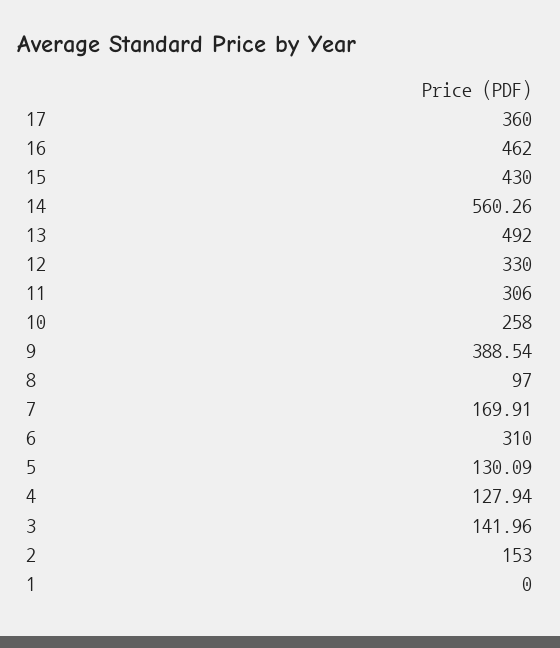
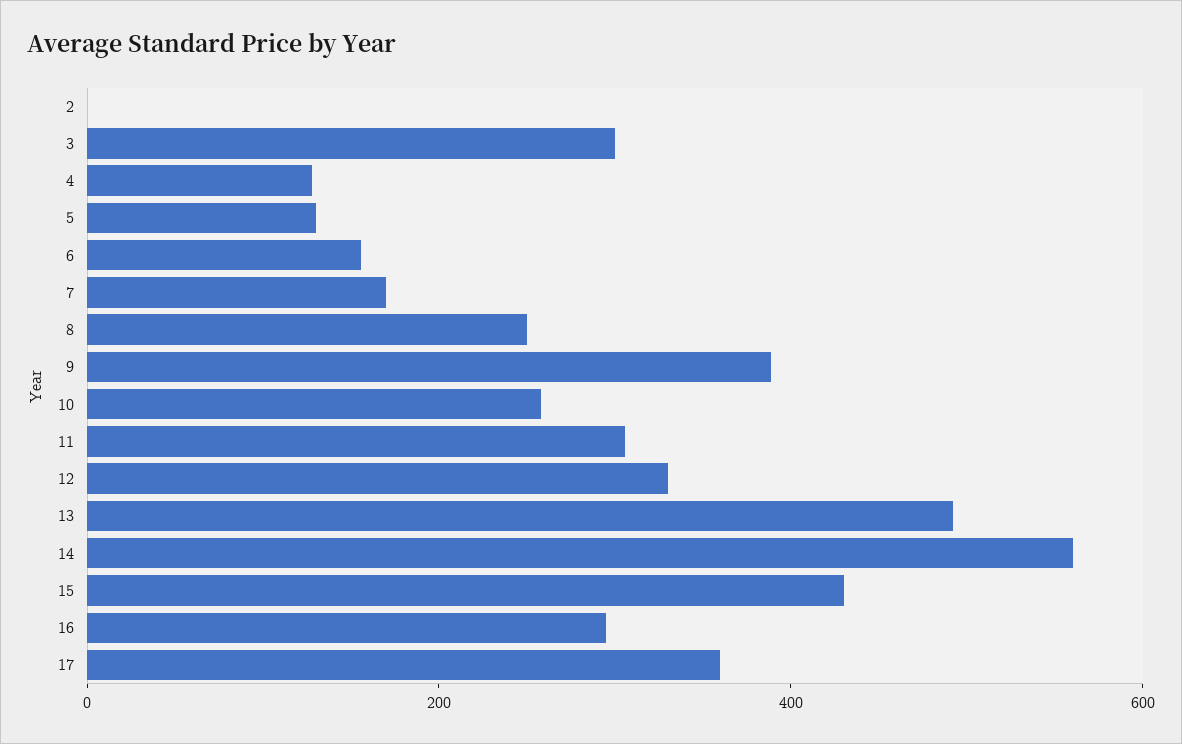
16: 462 -> 300
8: 97 -> 250
6: 310 -> 150
3: 141.96 -> 300
2: 153 -> 0
1: 0 -> none

